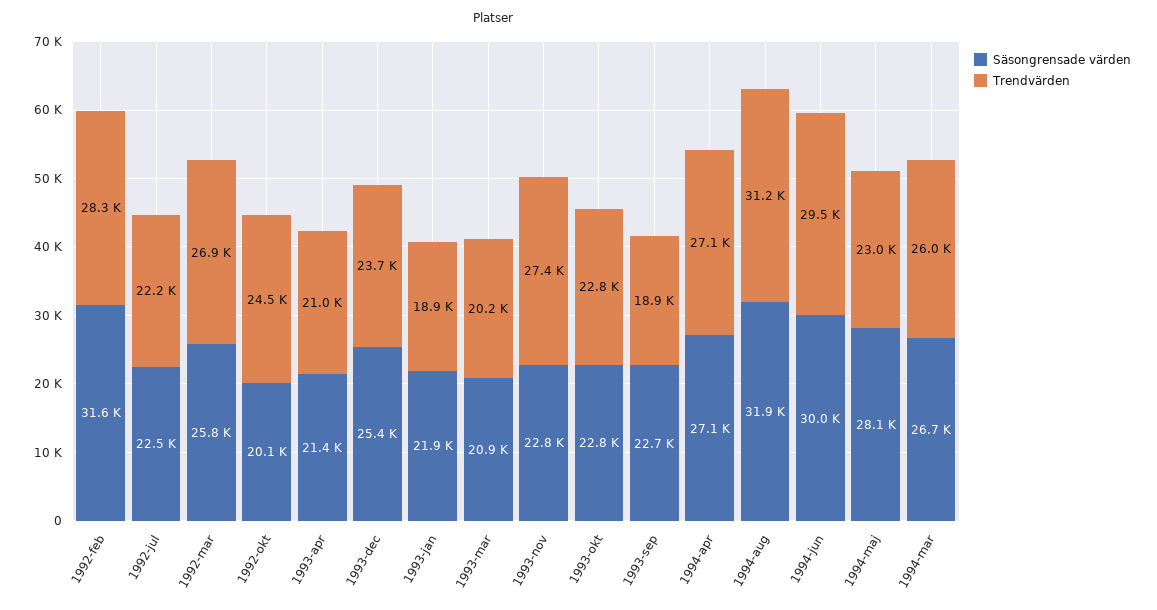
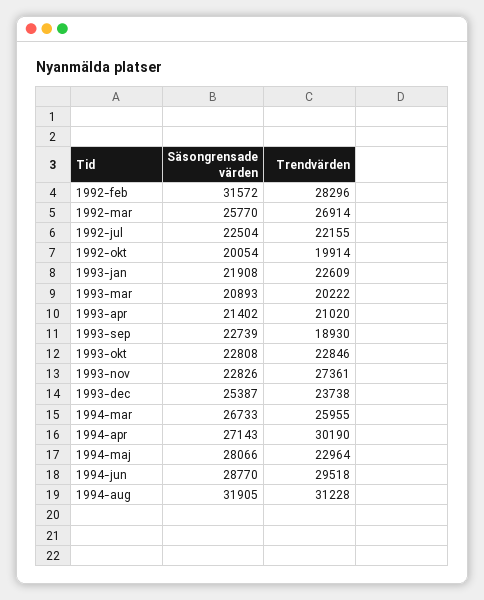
Trendvärden, 1992-okt: 24500 -> 19914
Trendvärden, 1993-jan: 18900 -> 22609
Trendvärden, 1994-apr: 27100 -> 30190
Säsongrensade värden, 1994-jun: 30000 -> 28770

